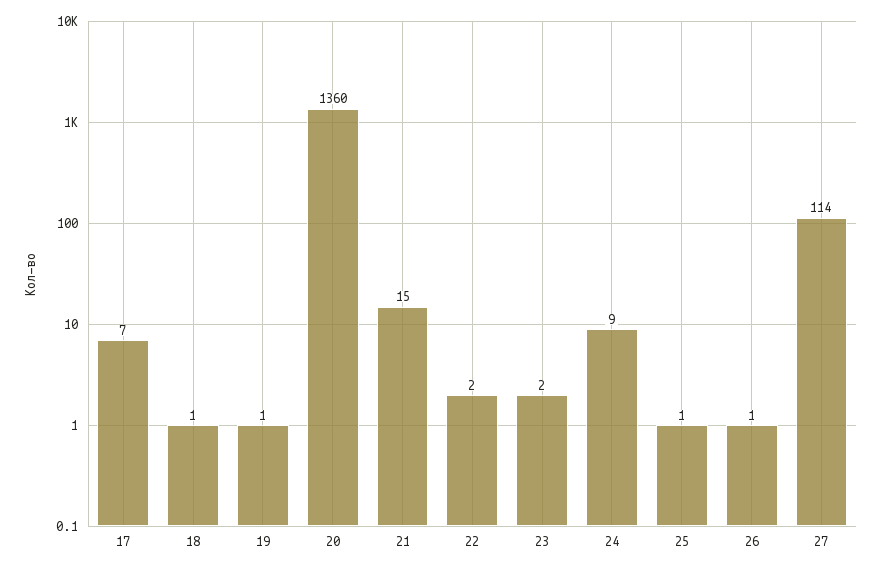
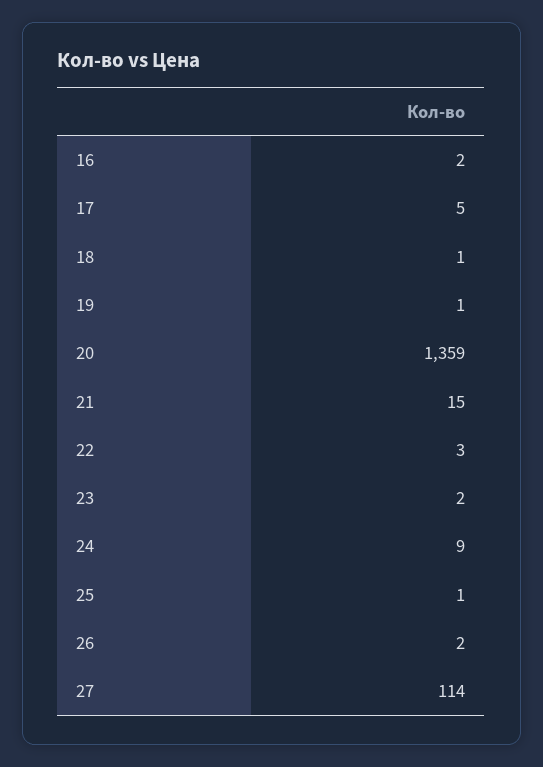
17: 7 -> 5
20: 1360 -> 1359
22: 2 -> 3
26: 1 -> 2
16: none -> 2

